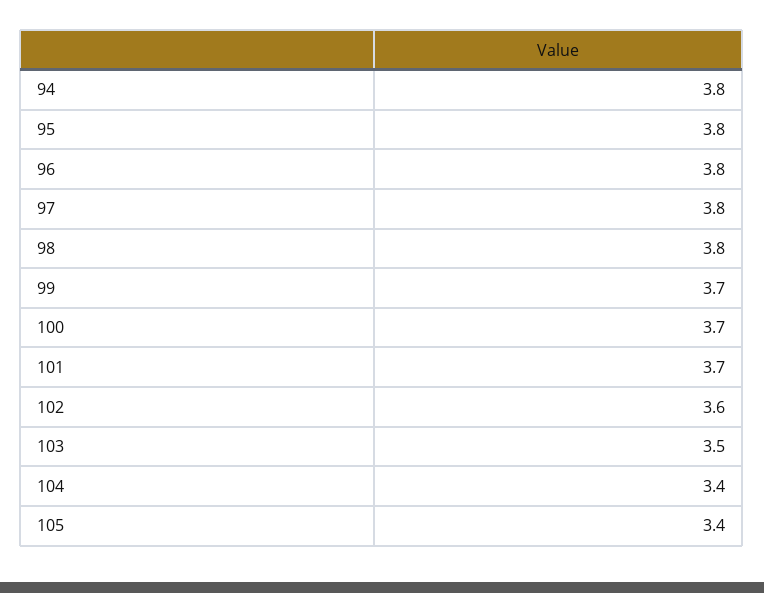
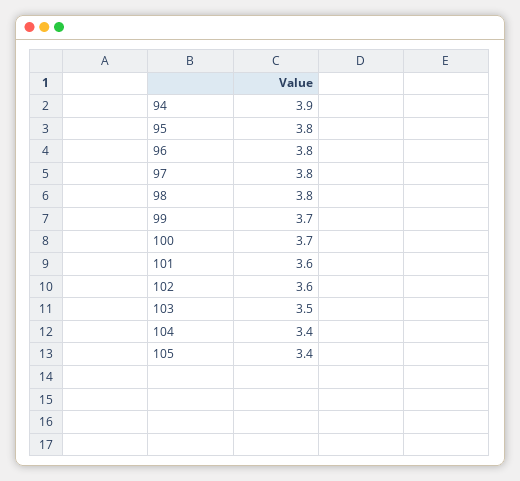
94: 3.8 -> 3.9
101: 3.7 -> 3.6

